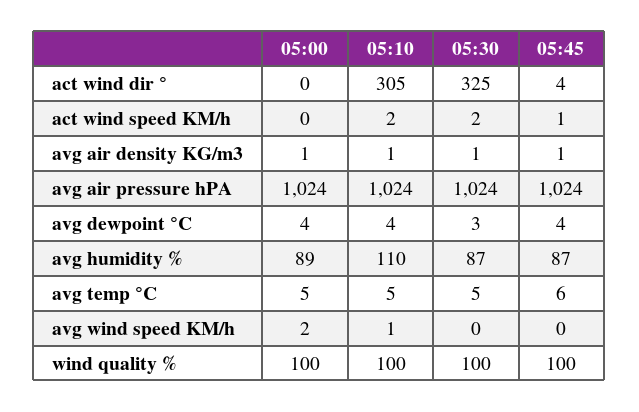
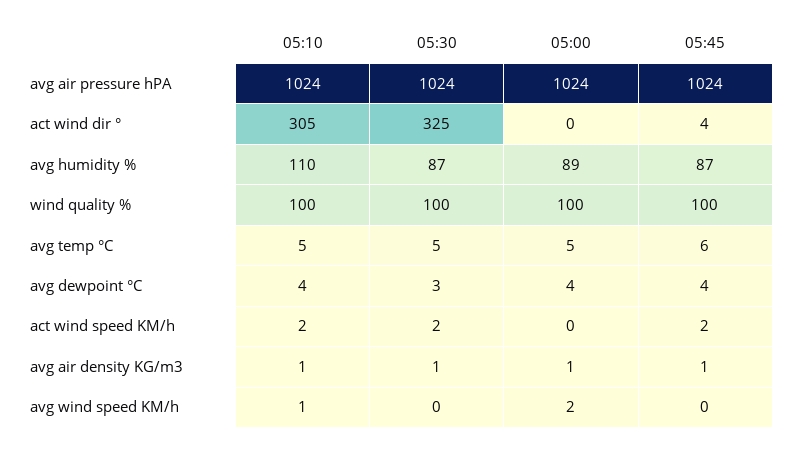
05:45, act wind speed KM/h: 1 -> 2

